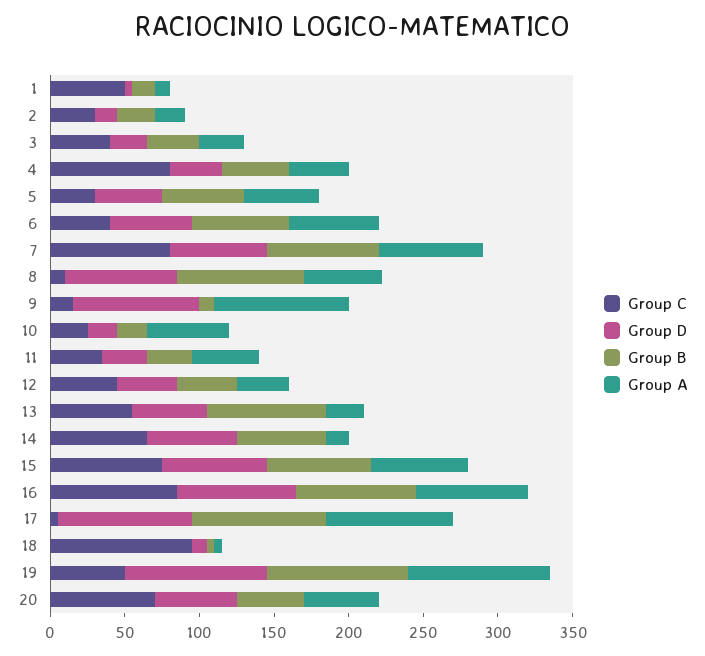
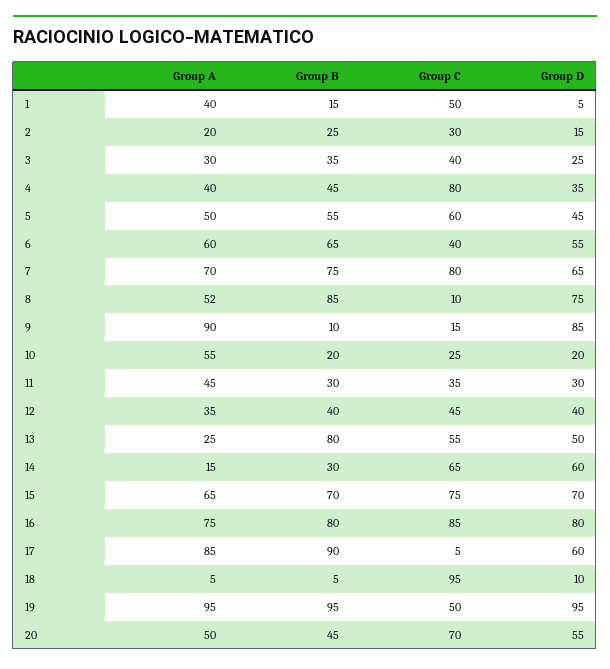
Group A, 1: 10 -> 40
Group C, 5: 30 -> 60
Group B, 14: 60 -> 30
Group D, 17: 90 -> 60

